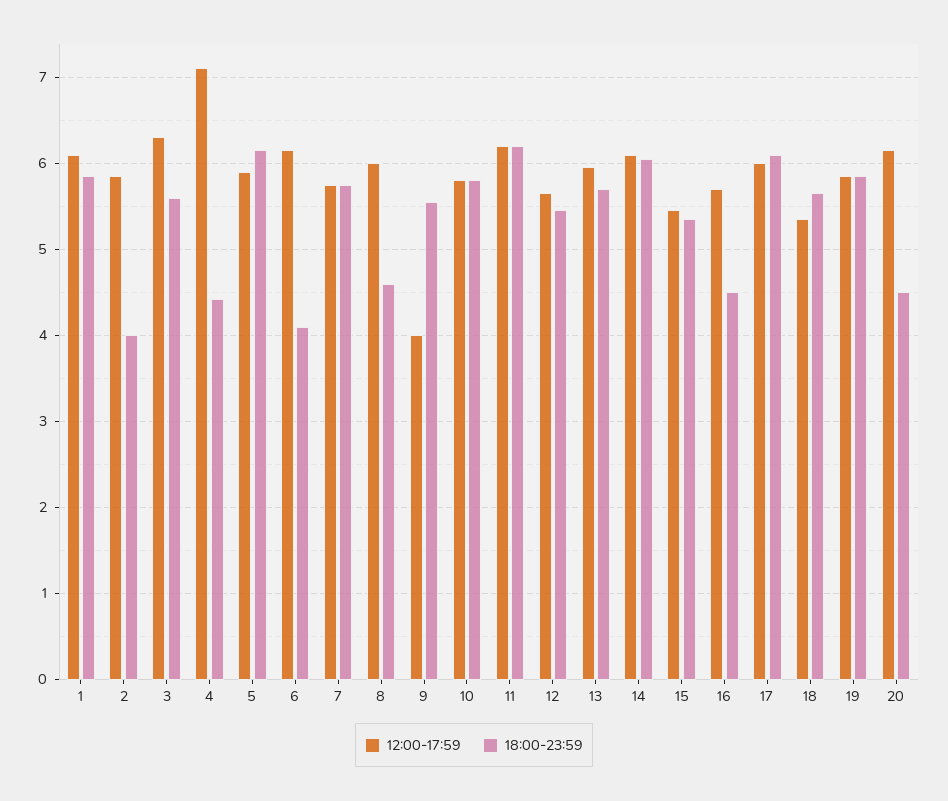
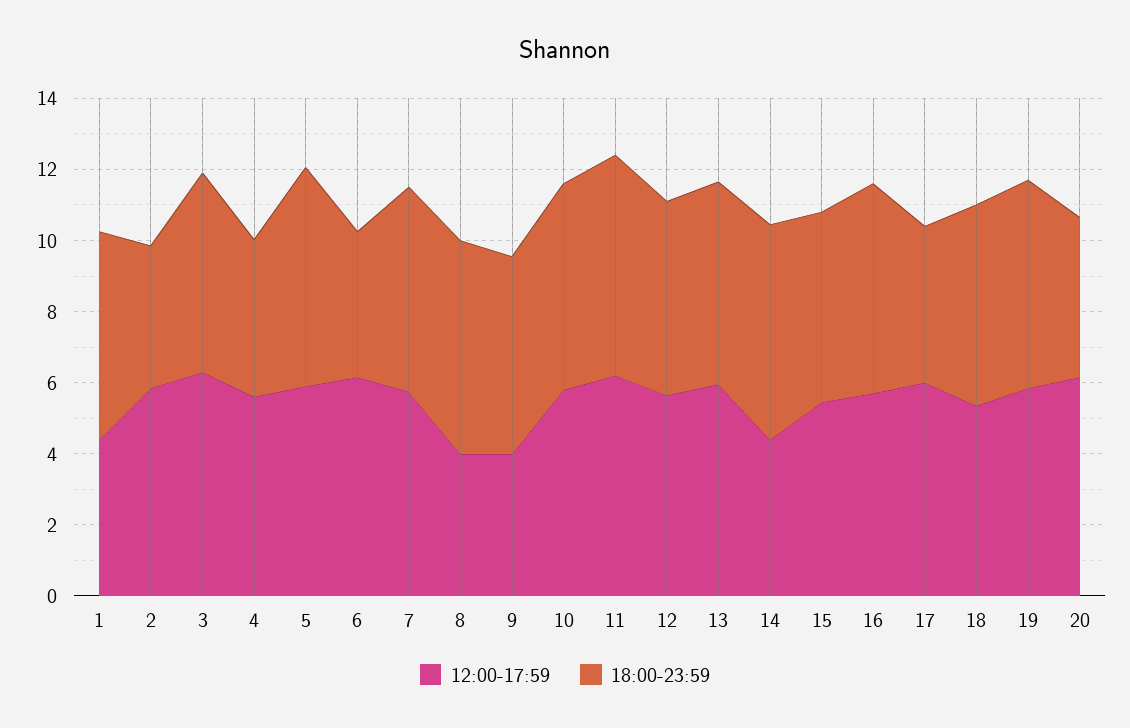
12:00-17:59, 1: 6.1 -> 4.5
12:00-17:59, 4: 7.1 -> 5.5
12:00-17:59, 8: 6 -> 4
18:00-23:59, 8: 4.6 -> 6
12:00-17:59, 14: 6.1 -> 4.5
18:00-23:59, 16: 4.5 -> 6
18:00-23:59, 17: 6.1 -> 4.5

